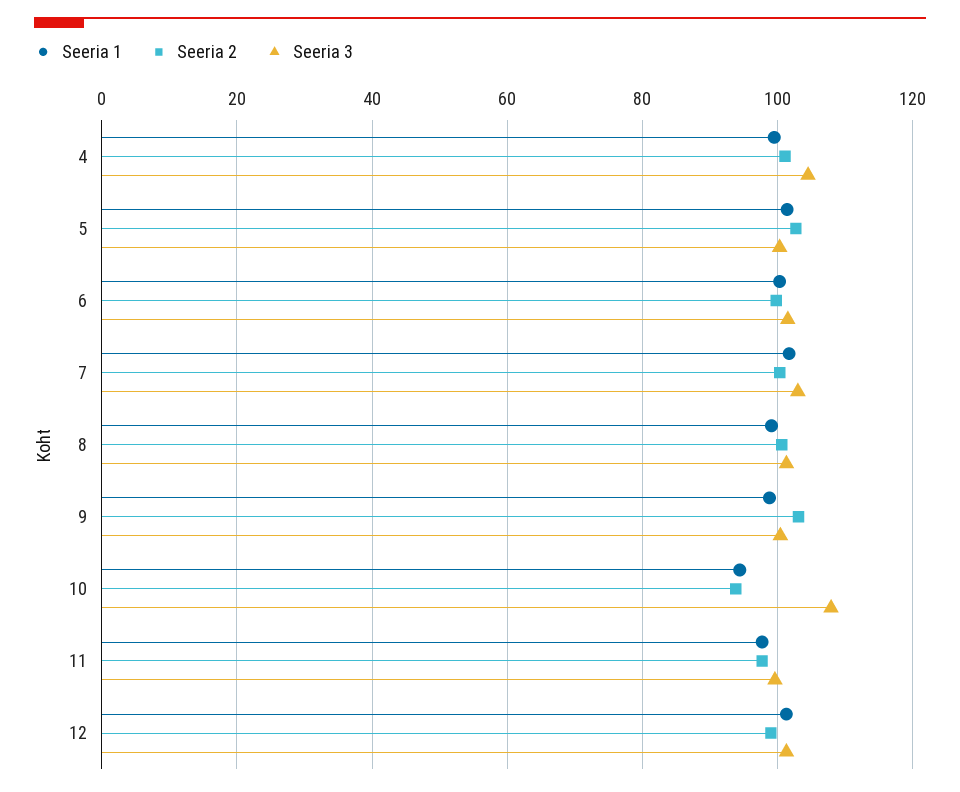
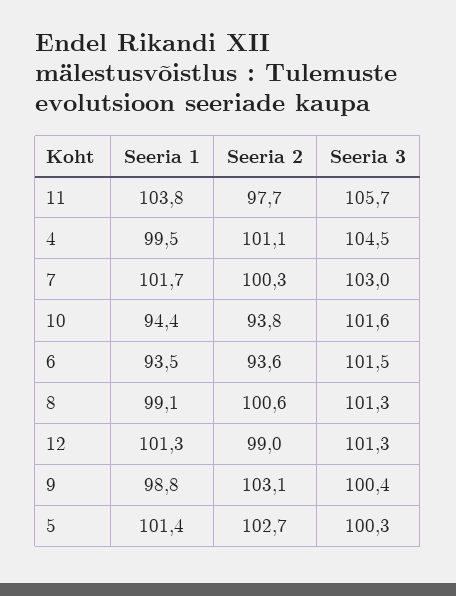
Seeria 1, 6: 100 -> 93.5
Seeria 2, 6: 100 -> 93.6
Seeria 3, 10: 108 -> 101.6
Seeria 1, 11: 98 -> 103.8
Seeria 3, 11: 100 -> 105.7

